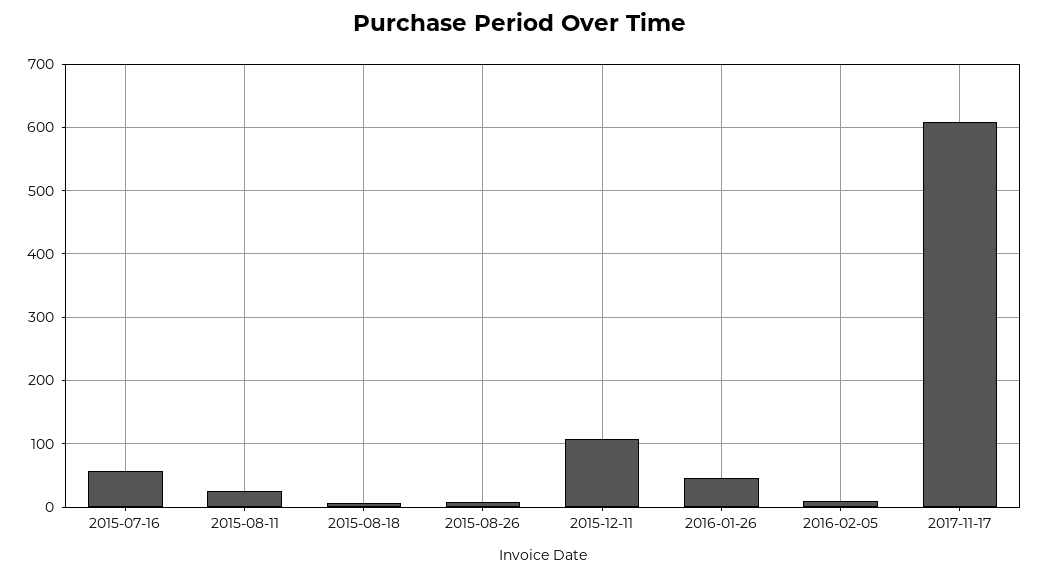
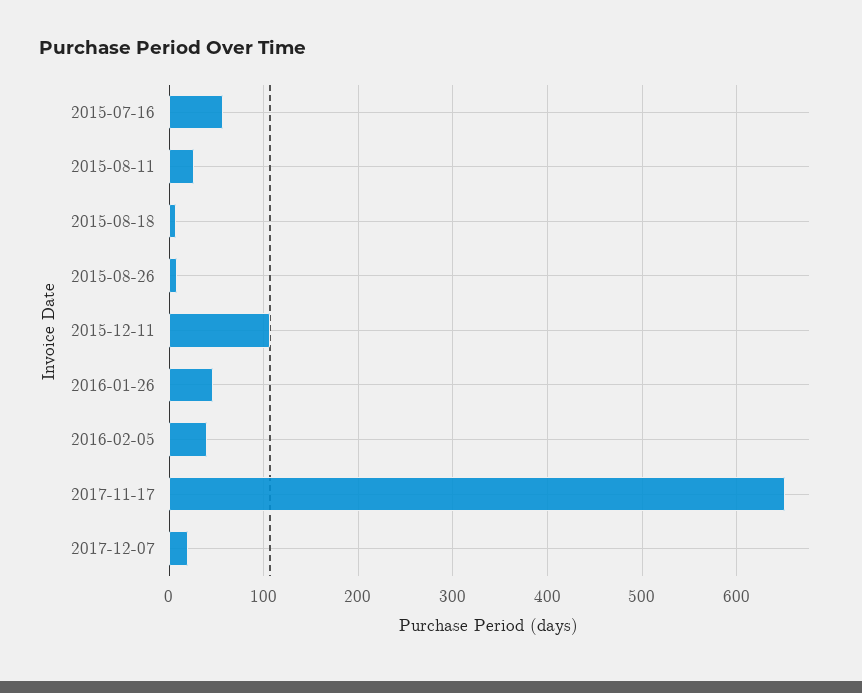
2016-02-05: 10 -> 40
2017-11-17: 610 -> 650
2017-12-07: none -> 20

